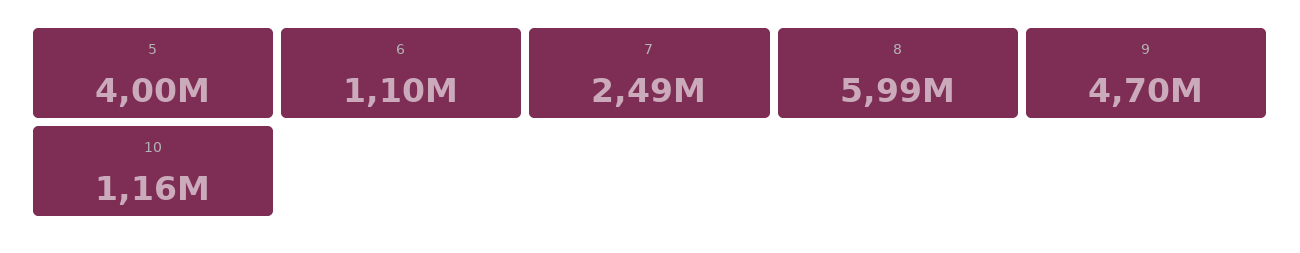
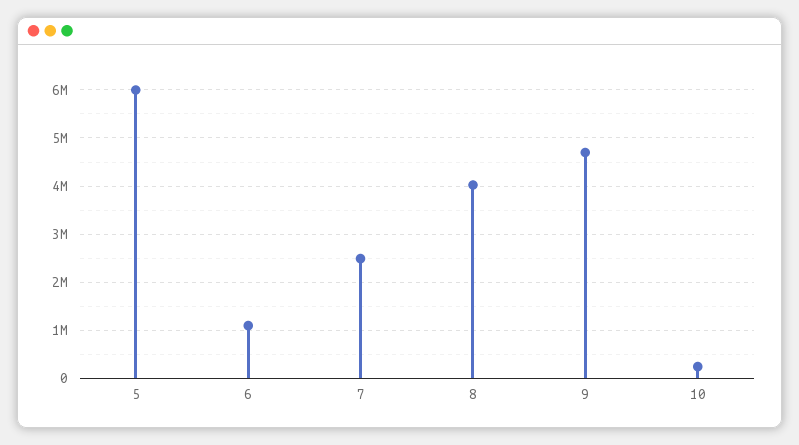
5: 4000000 -> 6000000
8: 5990000 -> 4000000
10: 1160000 -> 200000

